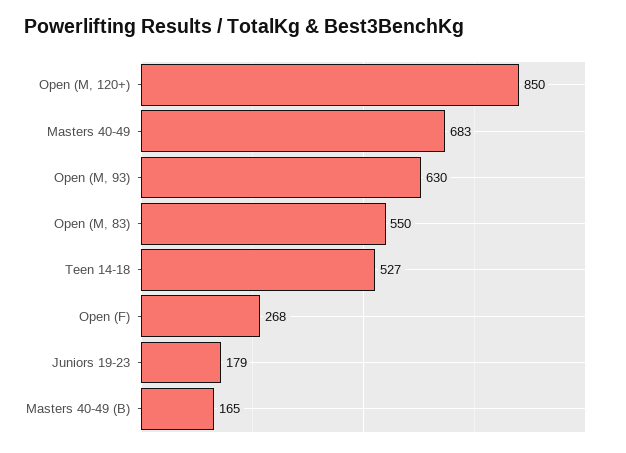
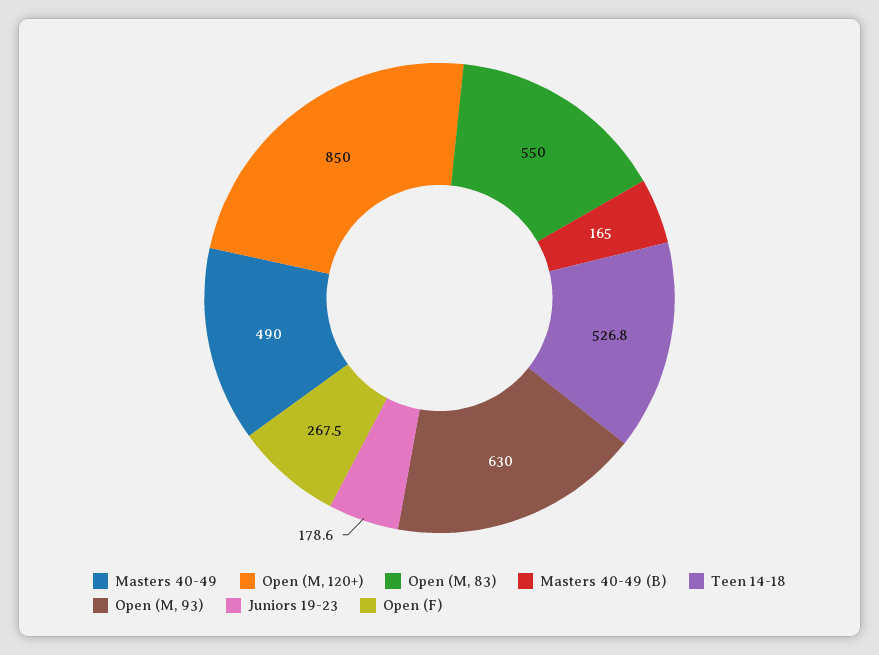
Masters 40-49: 683 -> 490

